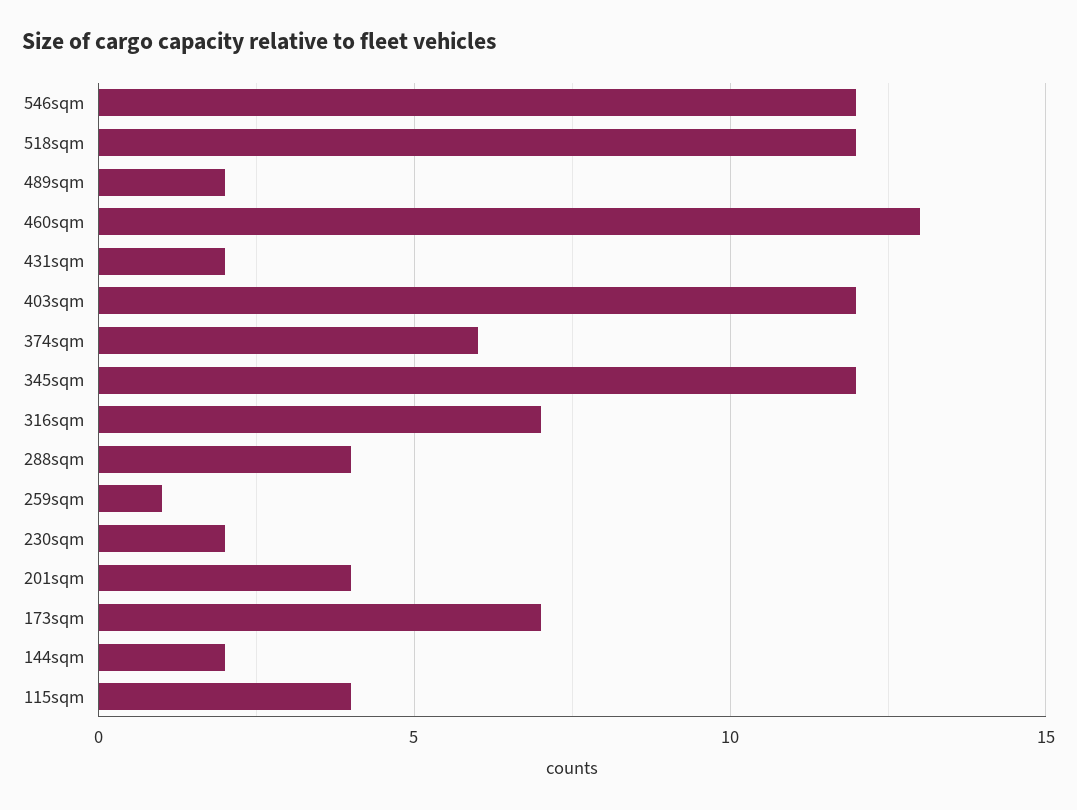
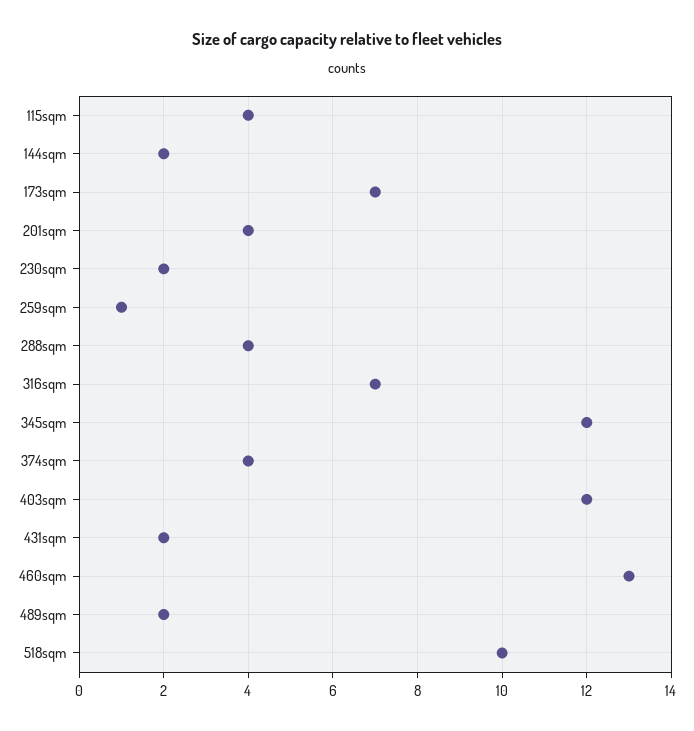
546sqm: 12 -> none
518sqm: 12 -> 10
374sqm: 6 -> 4

